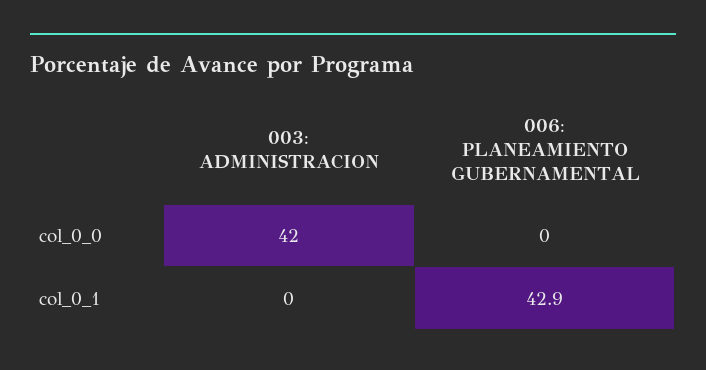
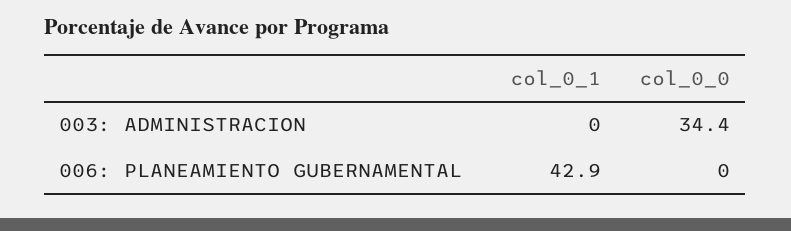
003: ADMINISTRACION, col_0_0: 42 -> 34.4

